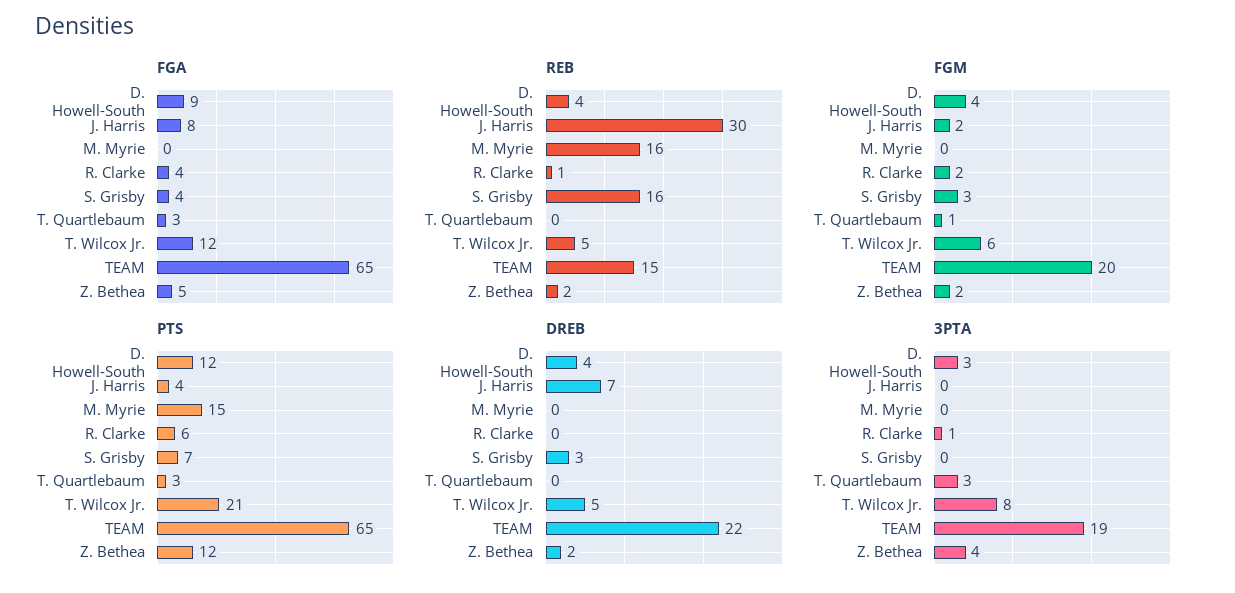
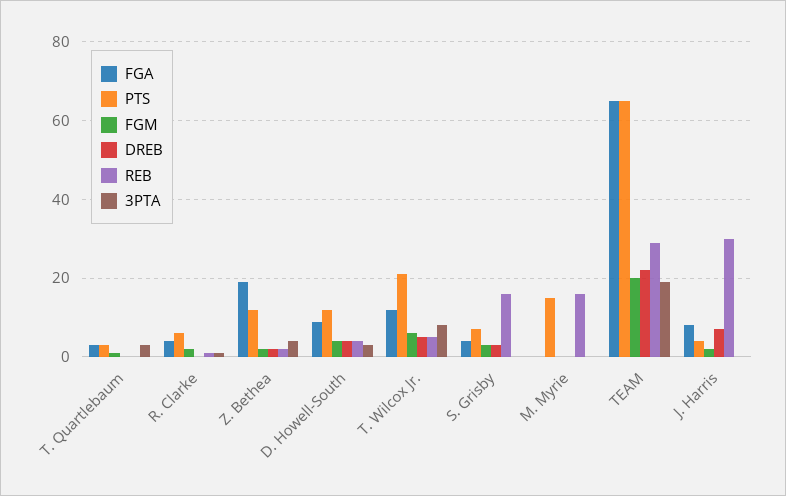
FGA, Z. Bethea: 5 -> 20
REB, TEAM: 15 -> 30

